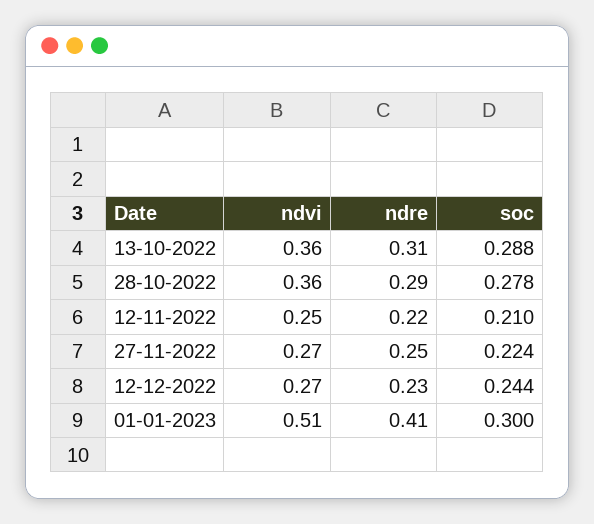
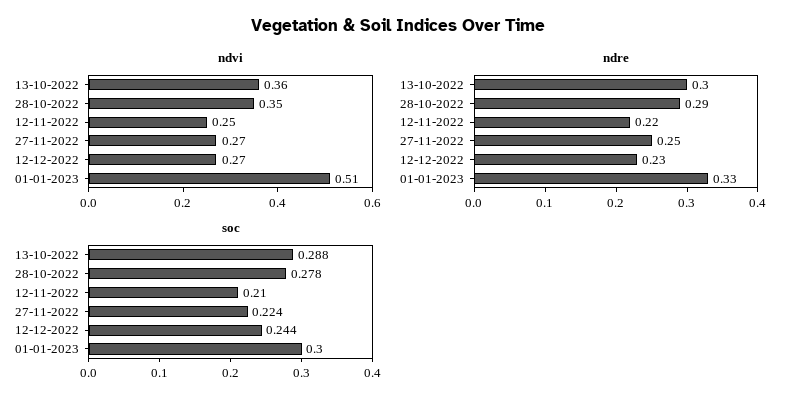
ndre, 13-10-2022: 0.31 -> 0.3
ndvi, 28-10-2022: 0.36 -> 0.35
ndre, 01-01-2023: 0.41 -> 0.33

